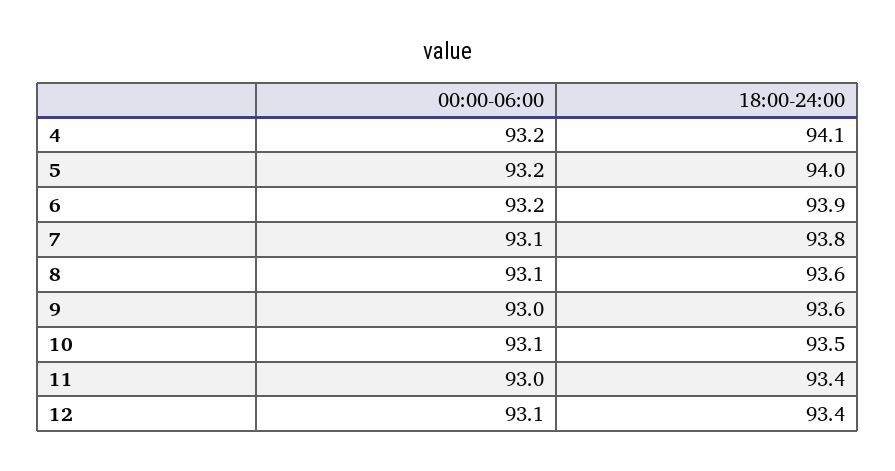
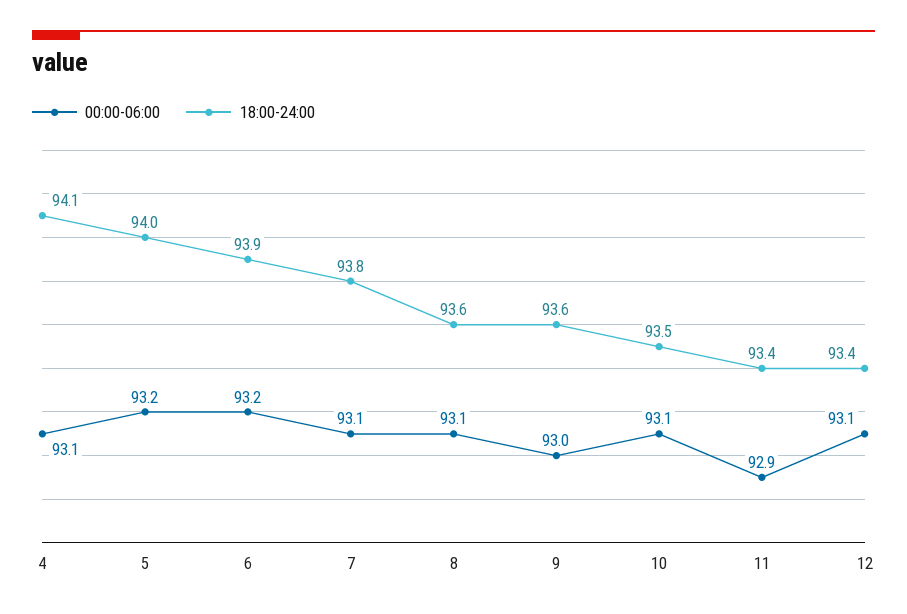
00:00-06:00, 4: 93.2 -> 93.1
00:00-06:00, 11: 93 -> 92.9

